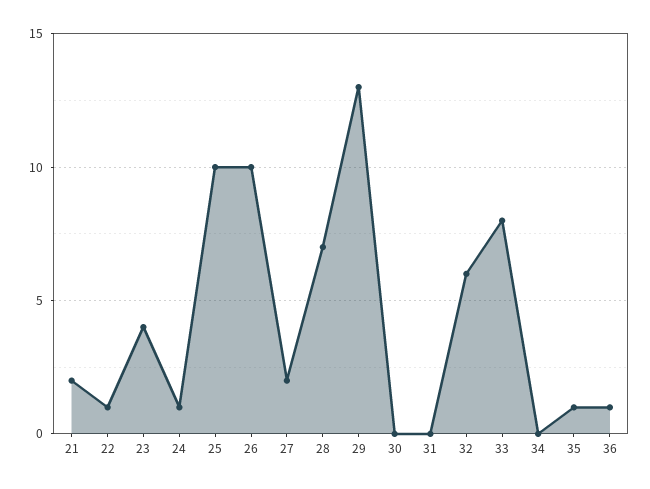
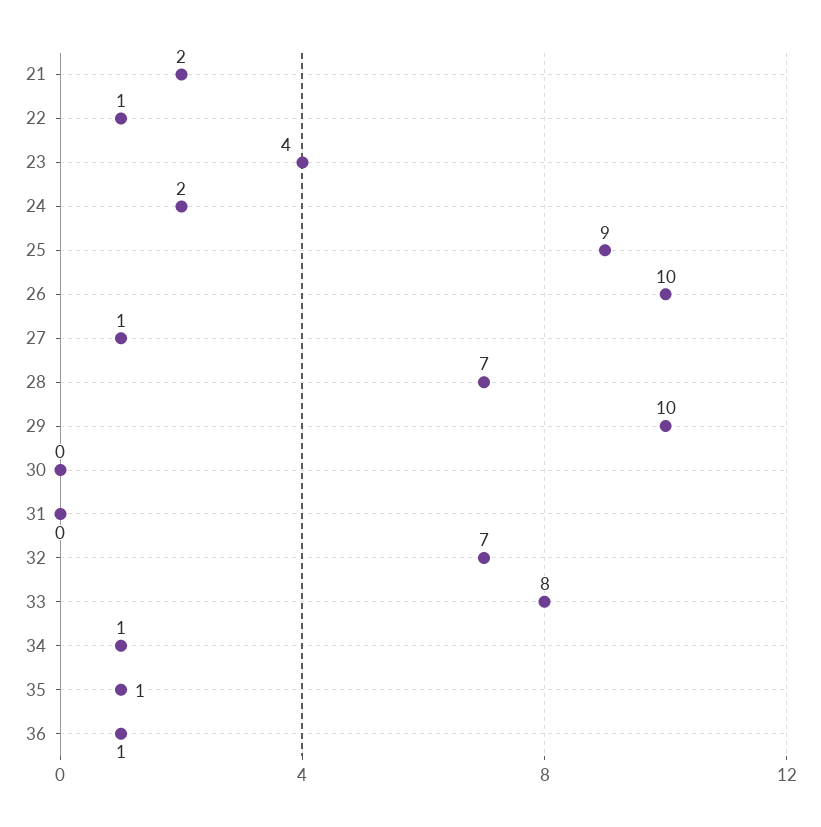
24: 1 -> 2
25: 10 -> 9
27: 2 -> 1
29: 13 -> 10
32: 6 -> 7
34: 0 -> 1

